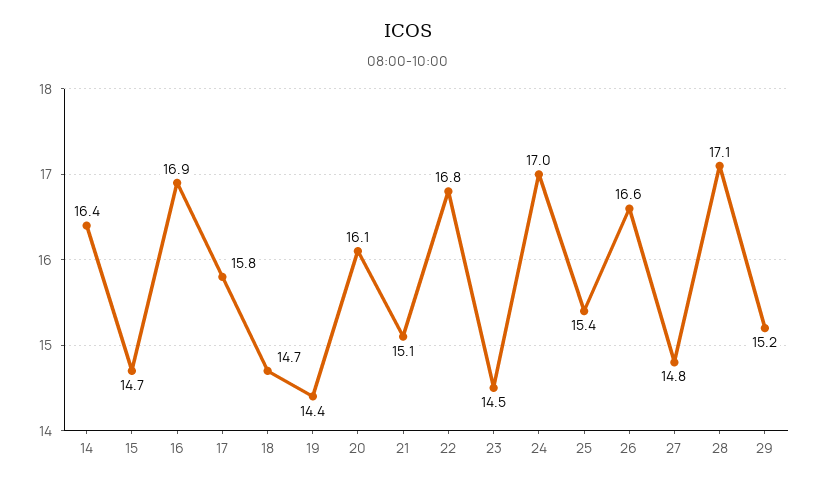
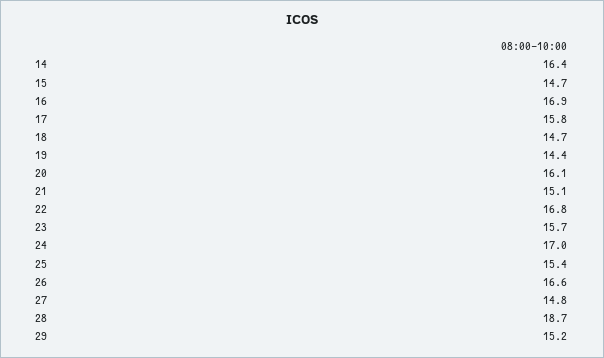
23: 14.5 -> 15.7
28: 17.1 -> 18.7

